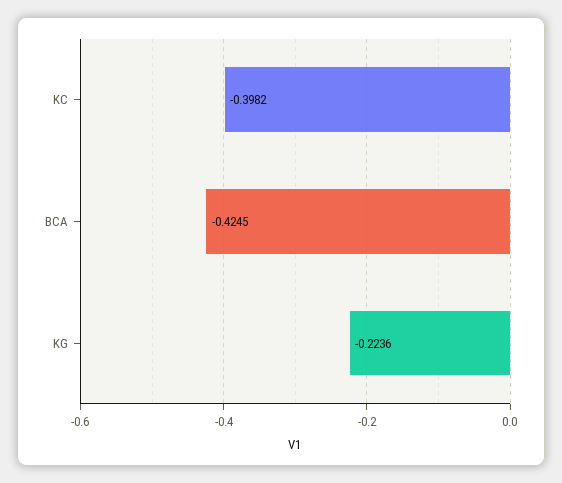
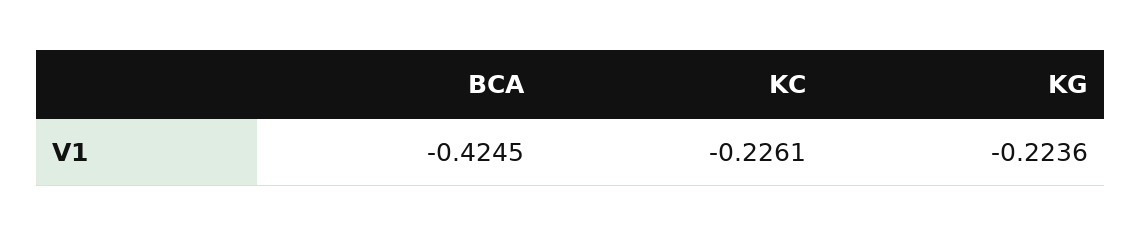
KC: -0.3982 -> -0.2261

